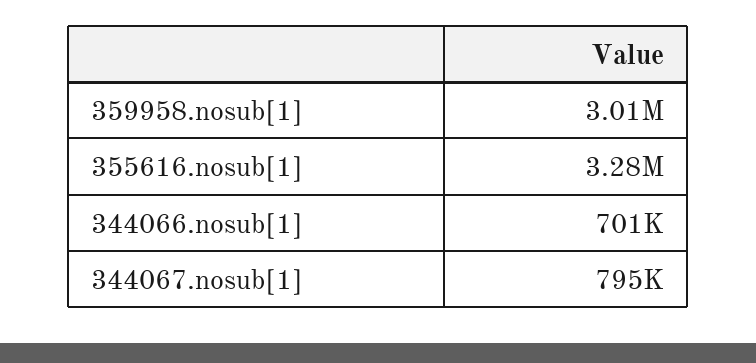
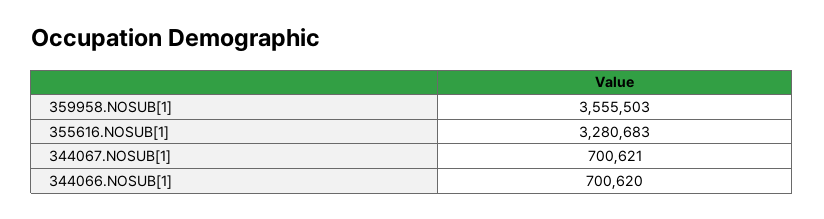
359958.nosub[1]: 3010000 -> 3555503
344067.nosub[1]: 795000 -> 700621

